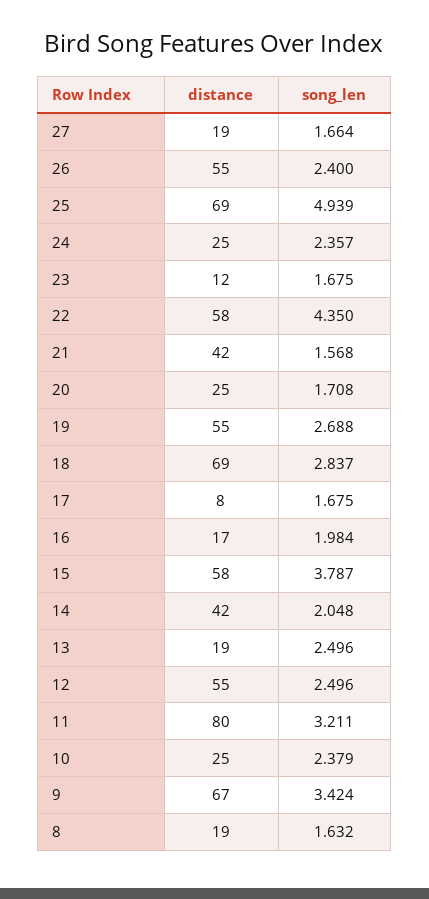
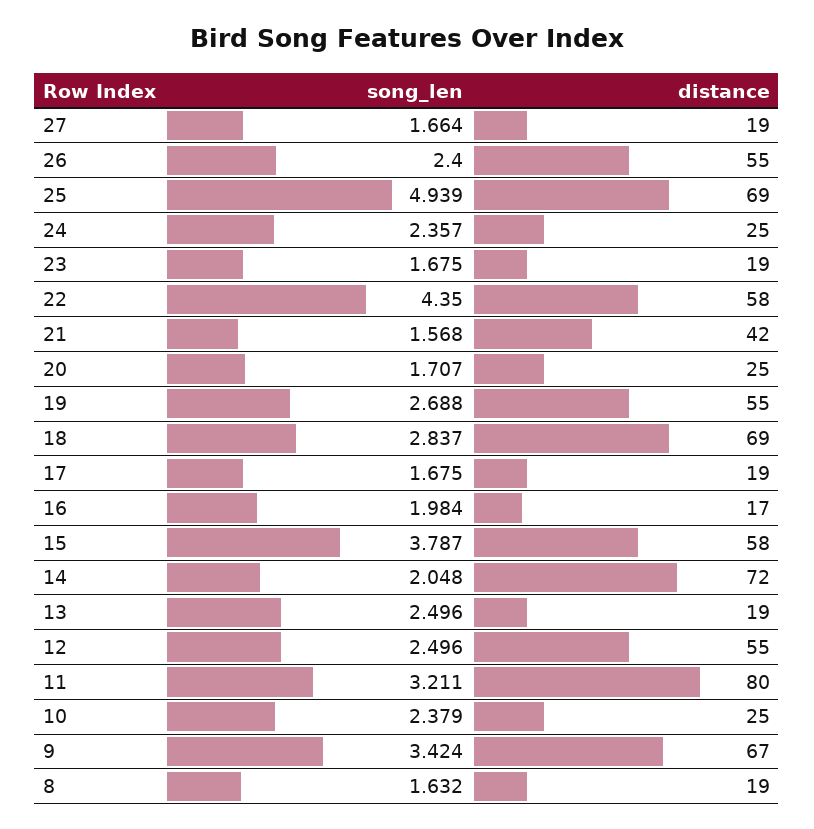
distance, 23: 12 -> 19
song_len, 20: 1.708 -> 1.707
distance, 17: 8 -> 19
distance, 14: 42 -> 72

